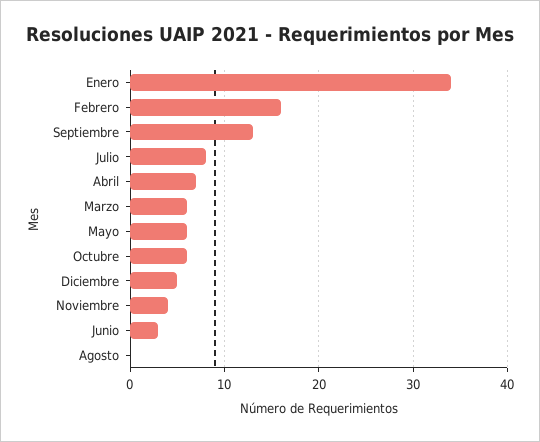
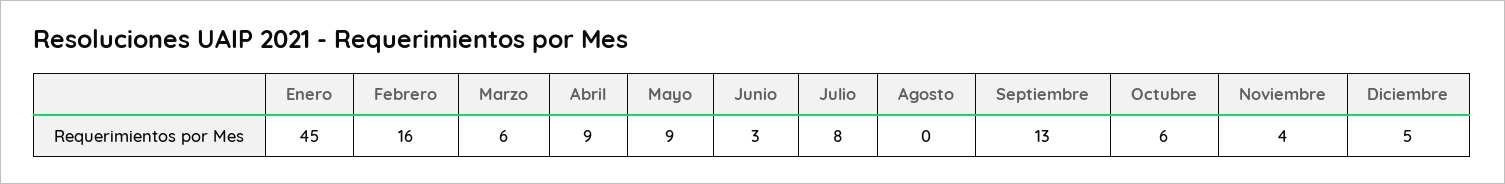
Enero: 34 -> 45
Abril: 7 -> 9
Mayo: 6 -> 9

